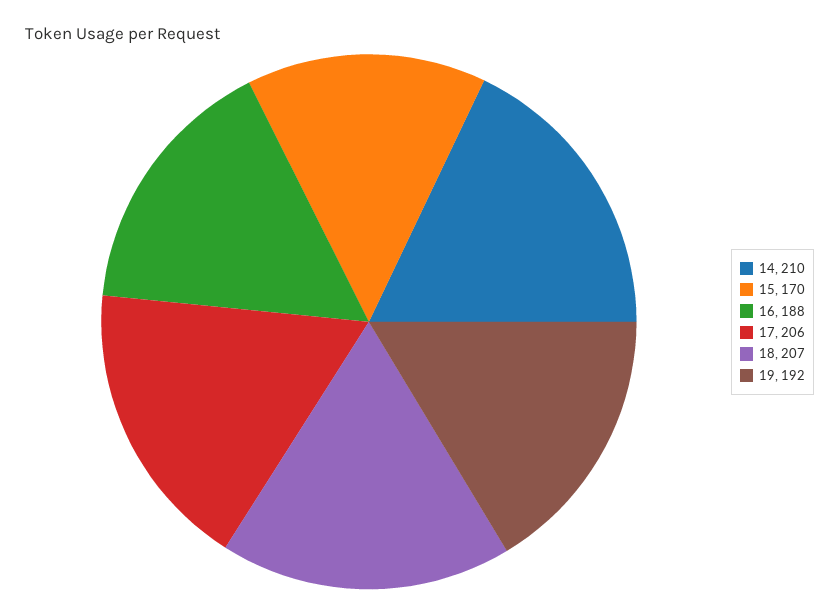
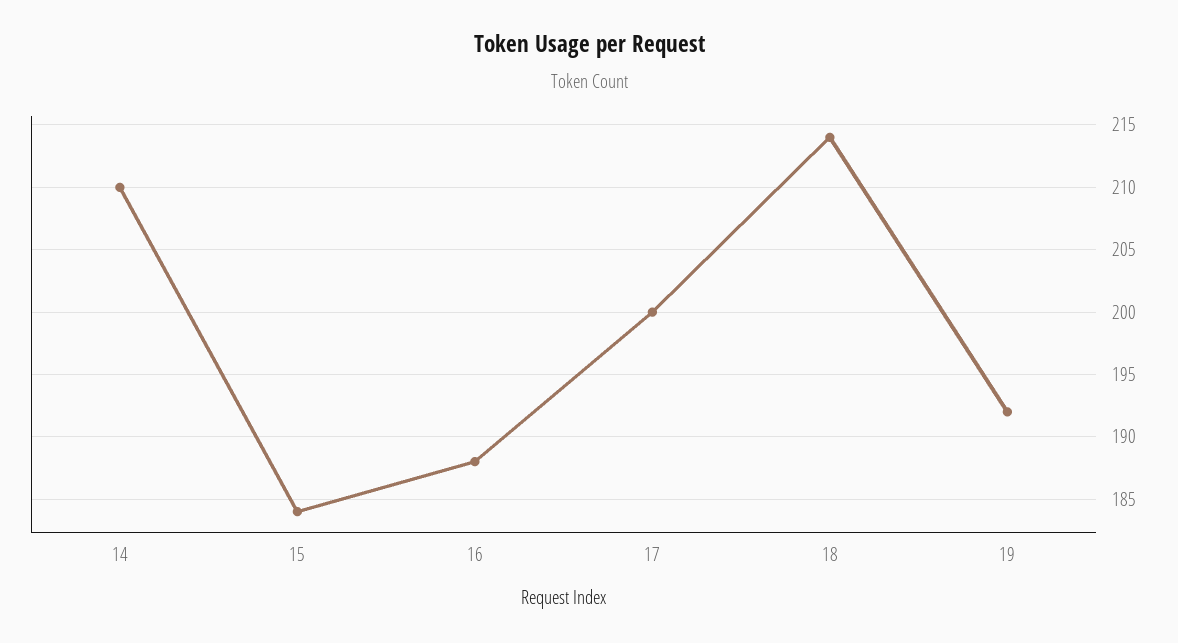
15: 170 -> 184
17: 206 -> 200
18: 207 -> 214

